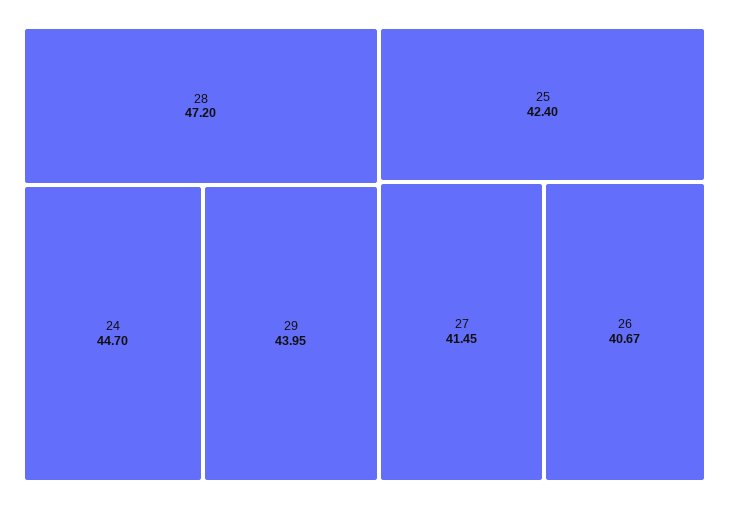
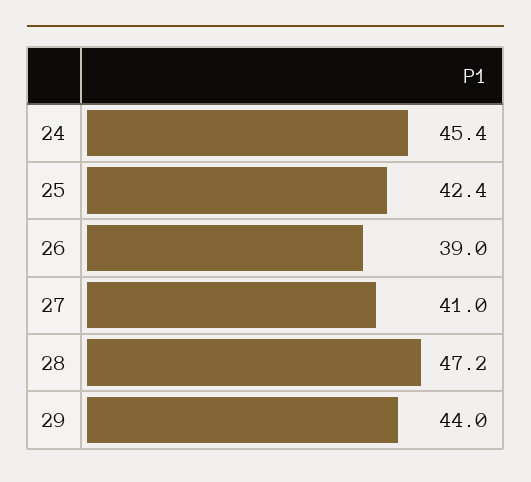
24: 44.7 -> 45.4
27: 41.45 -> 41
26: 40.67 -> 39

